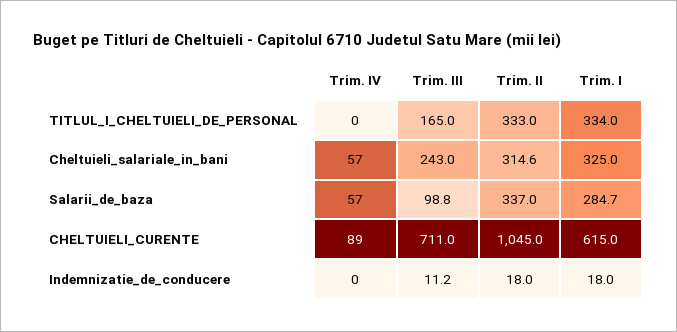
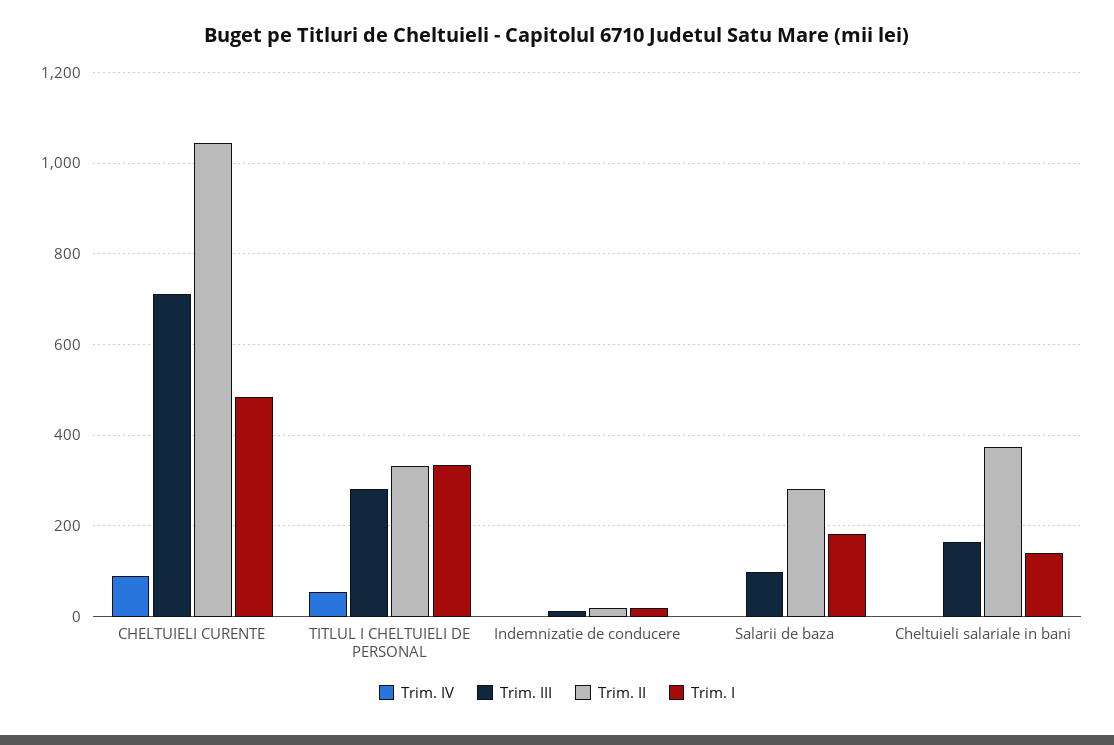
Trim. IV, TITLUL_I_CHELTUIELI_DE_PERSONAL: 0 -> 60
Trim. III, TITLUL_I_CHELTUIELI_DE_PERSONAL: 165 -> 280
Trim. IV, Cheltuieli_salariale_in_bani: 57 -> 0
Trim. III, Cheltuieli_salariale_in_bani: 243 -> 160
Trim. II, Cheltuieli_salariale_in_bani: 314.6 -> 380
Trim. I, Cheltuieli_salariale_in_bani: 325 -> 140
Trim. IV, Salarii_de_baza: 57 -> 0
Trim. II, Salarii_de_baza: 337 -> 280
Trim. I, Salarii_de_baza: 284.7 -> 180
Trim. I, CHELTUIELI_CURENTE: 615 -> 480

